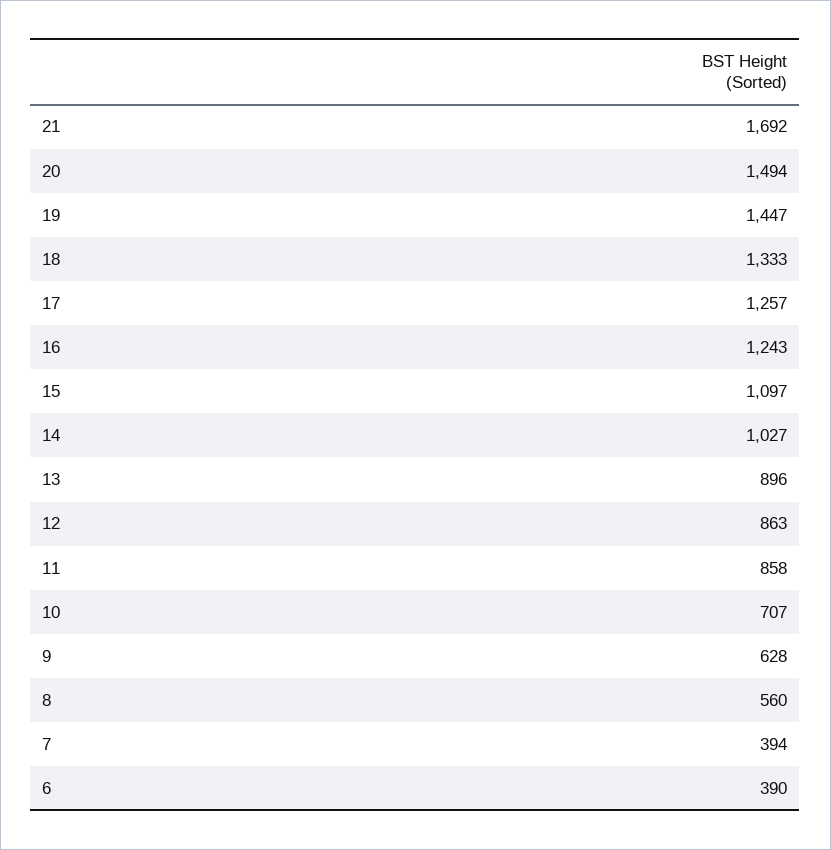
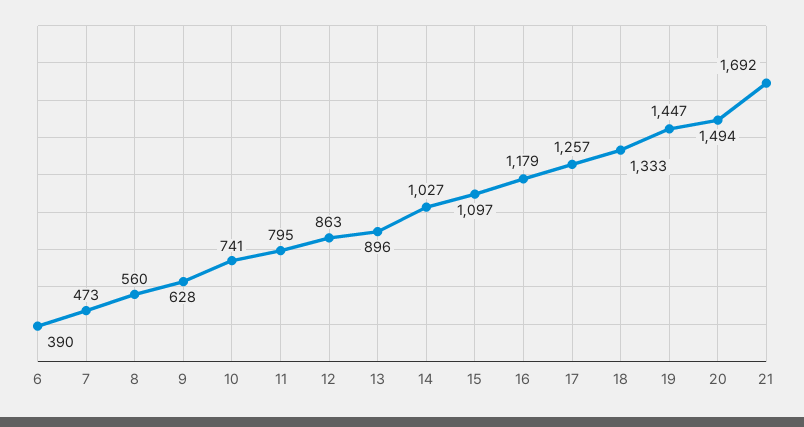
16: 1243 -> 1179
11: 858 -> 795
10: 707 -> 741
7: 394 -> 473

